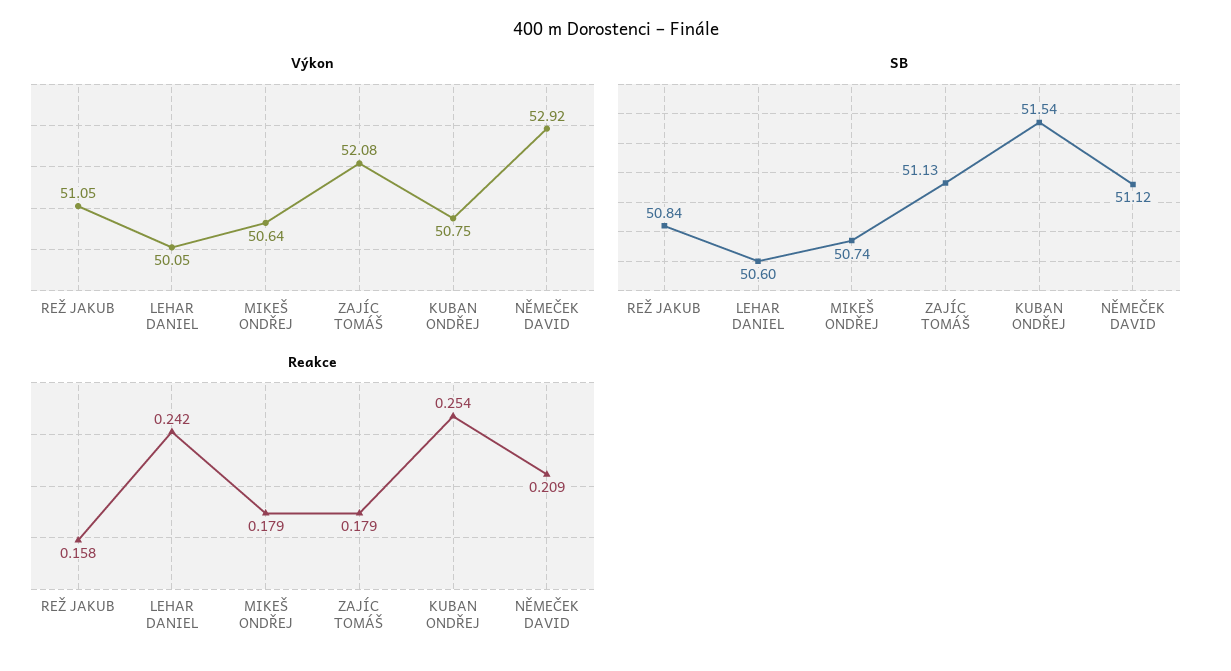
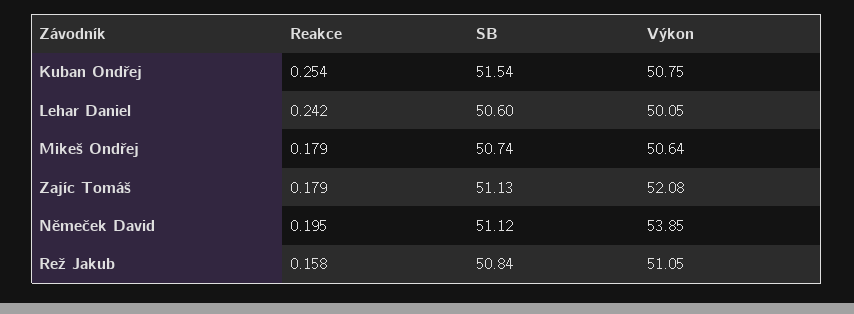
Výkon, NĚMEČEK DAVID: 52.92 -> 53.85
Reakce, NĚMEČEK DAVID: 0.209 -> 0.195

